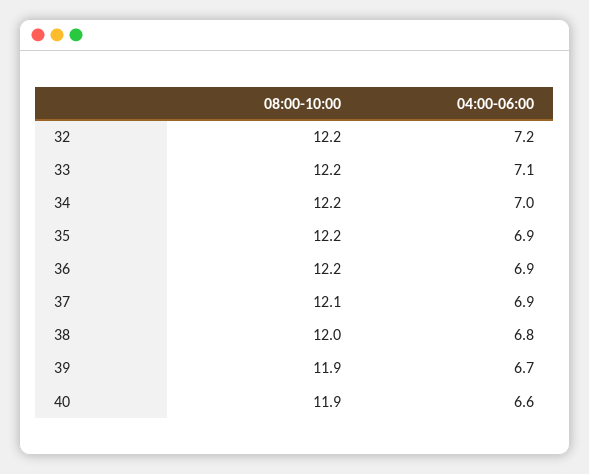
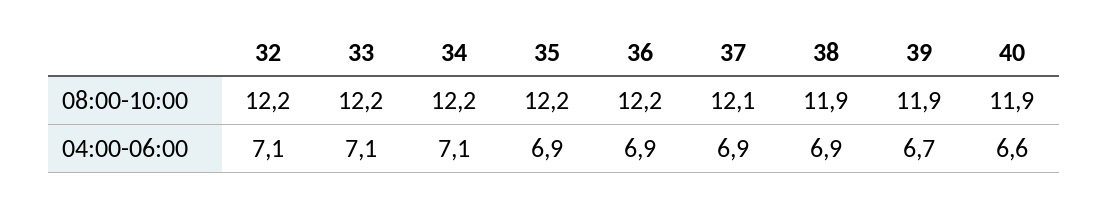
04:00-06:00, 32: 7.2 -> 7.1
04:00-06:00, 34: 7 -> 7.1
08:00-10:00, 38: 12 -> 11.9
04:00-06:00, 38: 6.8 -> 6.9

